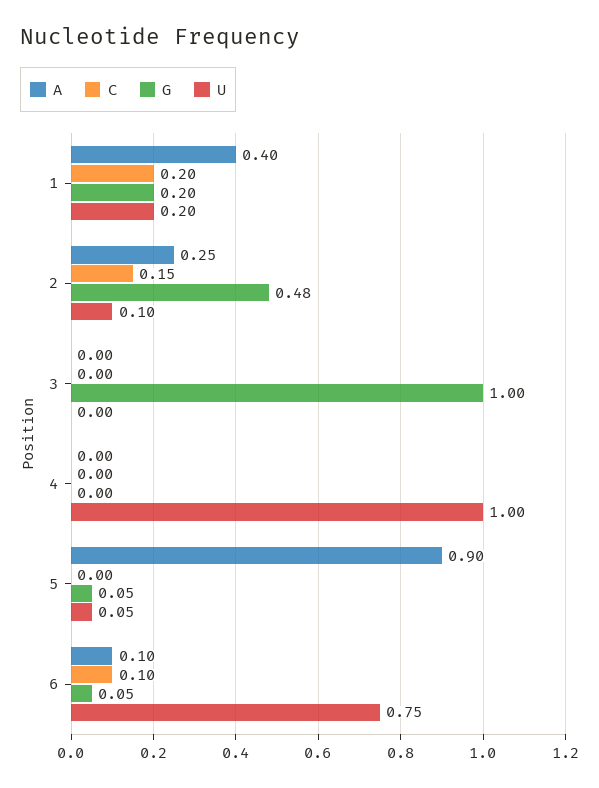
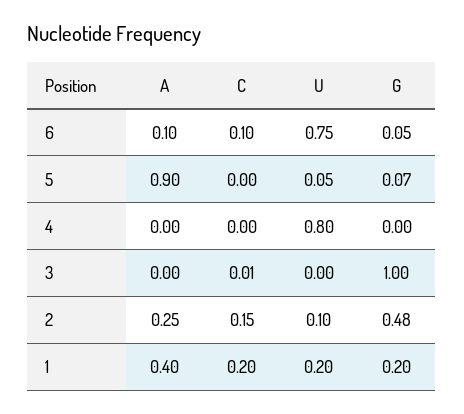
C, 3: 0 -> 0.01
U, 4: 1 -> 0.8
G, 5: 0.05 -> 0.07

